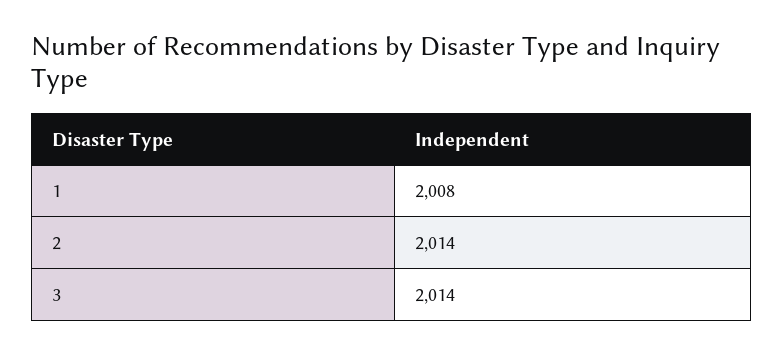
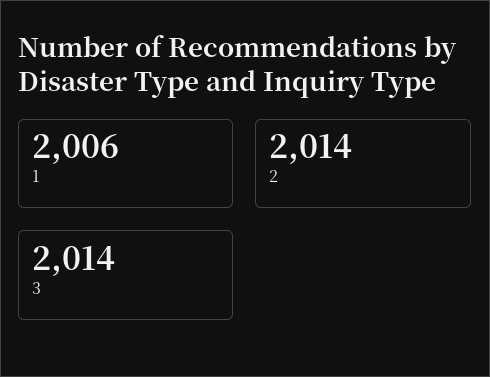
1: 2008 -> 2006

